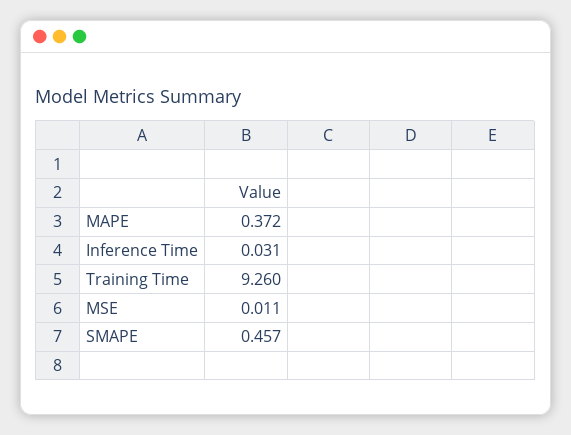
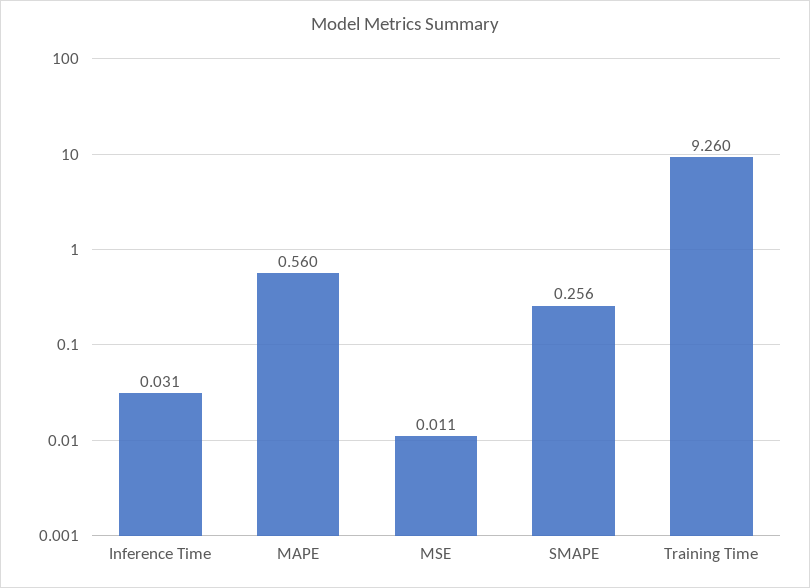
MAPE: 0.372 -> 0.56
SMAPE: 0.457 -> 0.256

